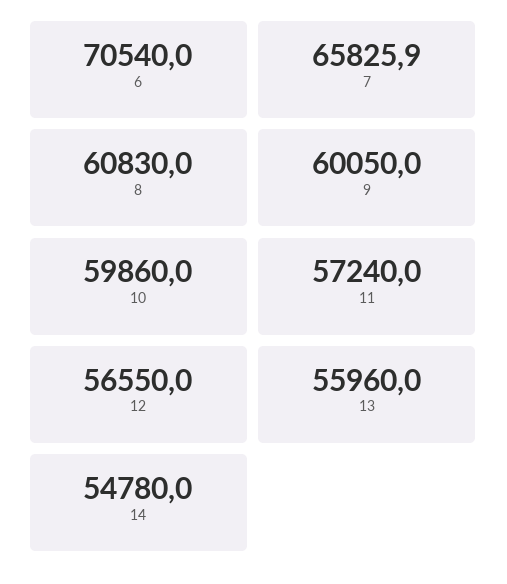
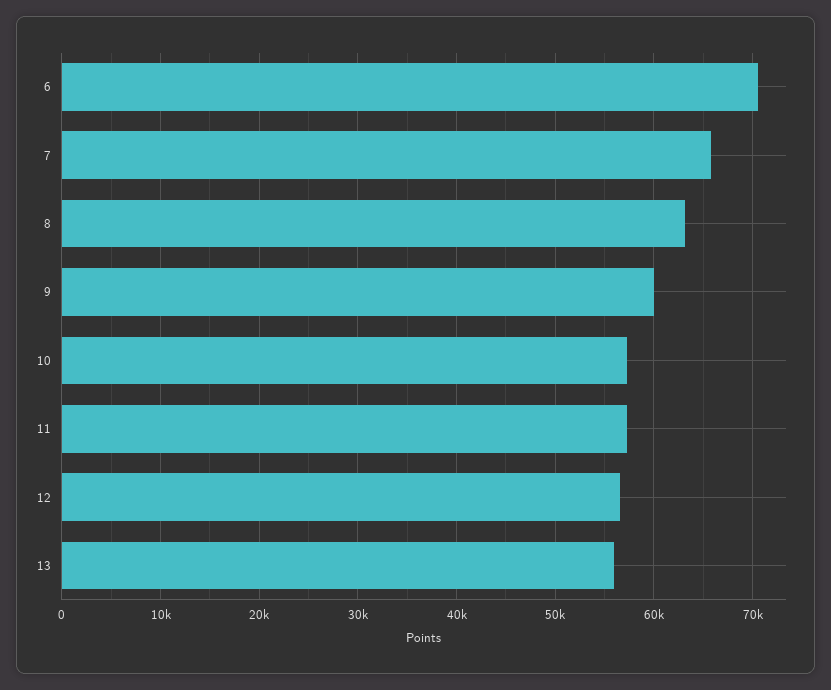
8: 60830 -> 63000
10: 59860 -> 57000
14: 54780 -> none

